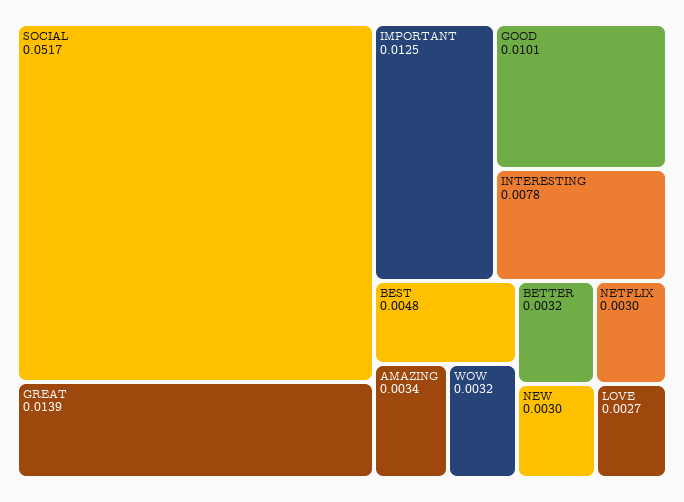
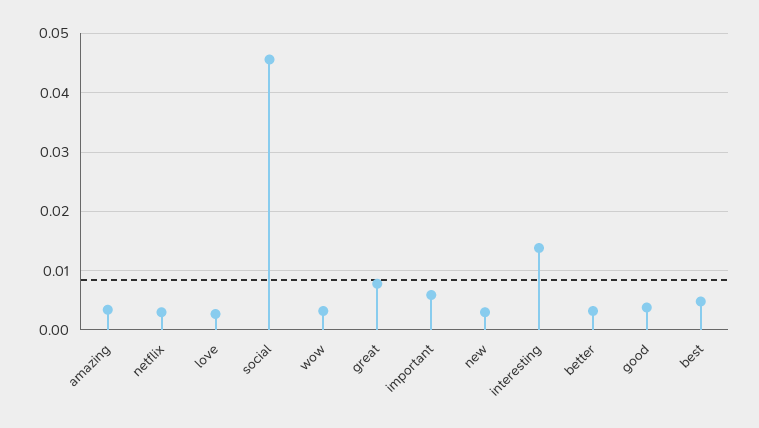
SOCIAL: 0.0517 -> 0.046
GREAT: 0.0139 -> 0.008
IMPORTANT: 0.0125 -> 0.006
GOOD: 0.0101 -> 0.004
INTERESTING: 0.0078 -> 0.014

